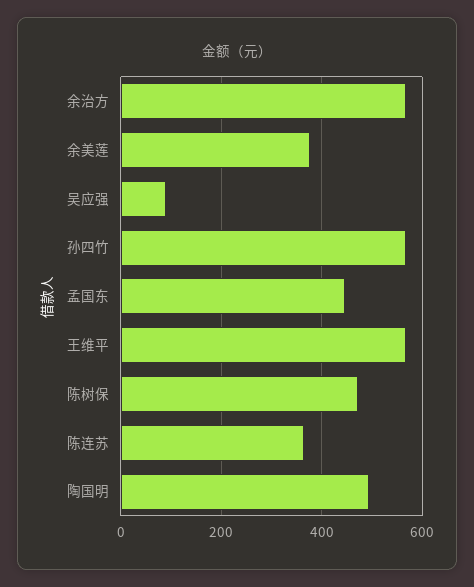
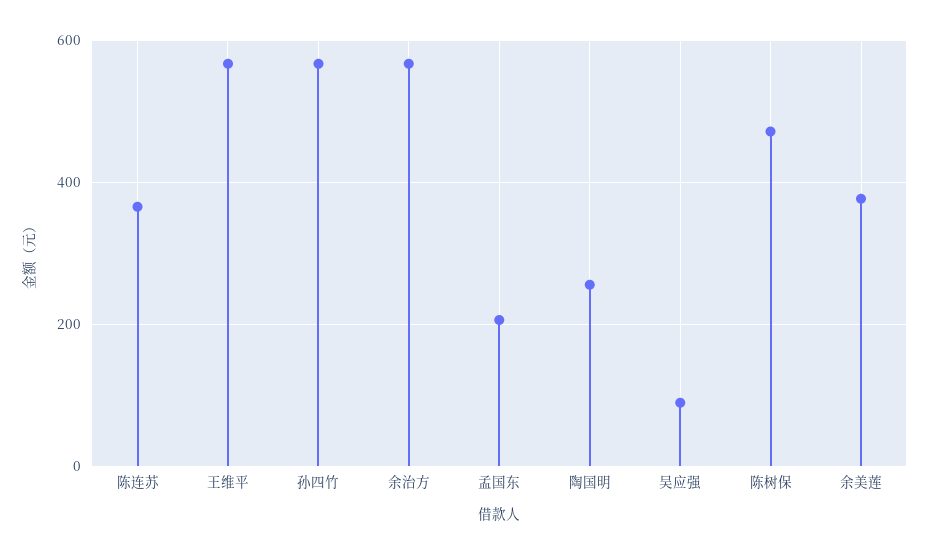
孟国东: 440 -> 200
陶国明: 500 -> 260

